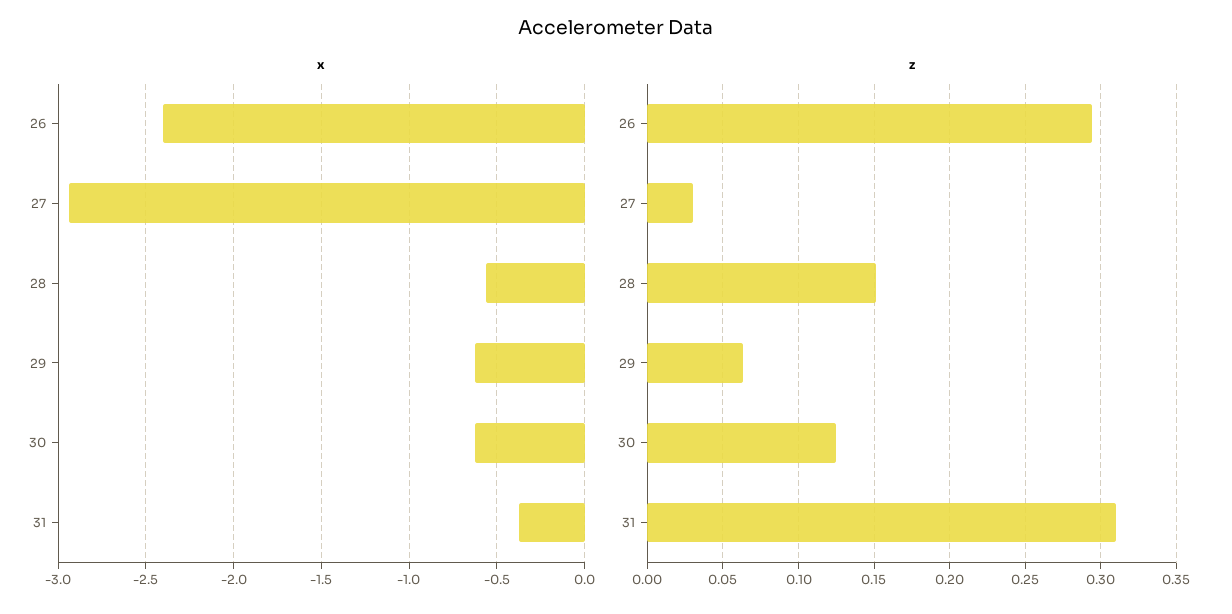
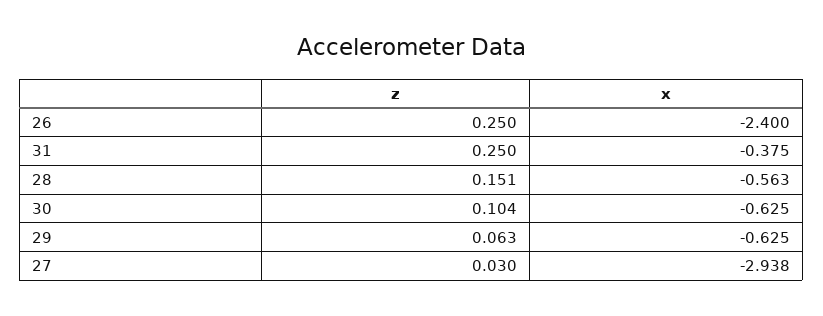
z, 26: 0.295 -> 0.25
z, 30: 0.125 -> 0.104
z, 31: 0.31 -> 0.25

